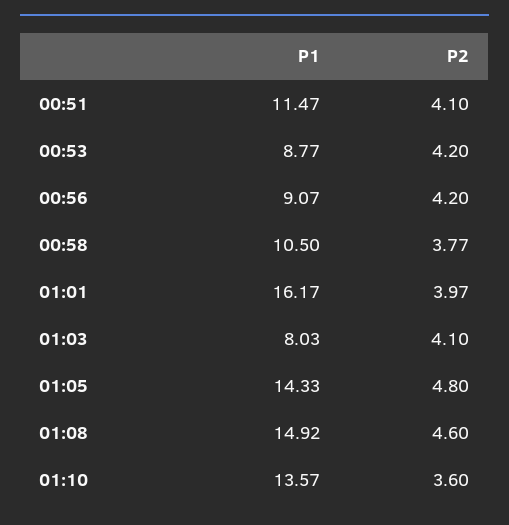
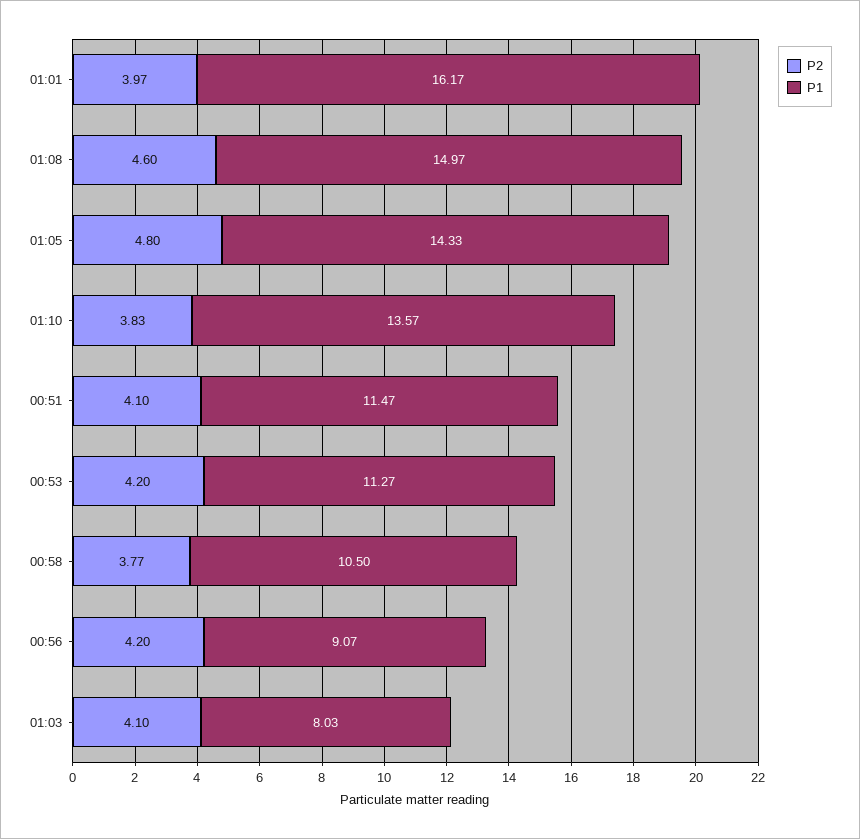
P1, 00:53: 8.77 -> 11.27
P1, 01:08: 14.92 -> 14.97
P2, 01:10: 3.6 -> 3.83

